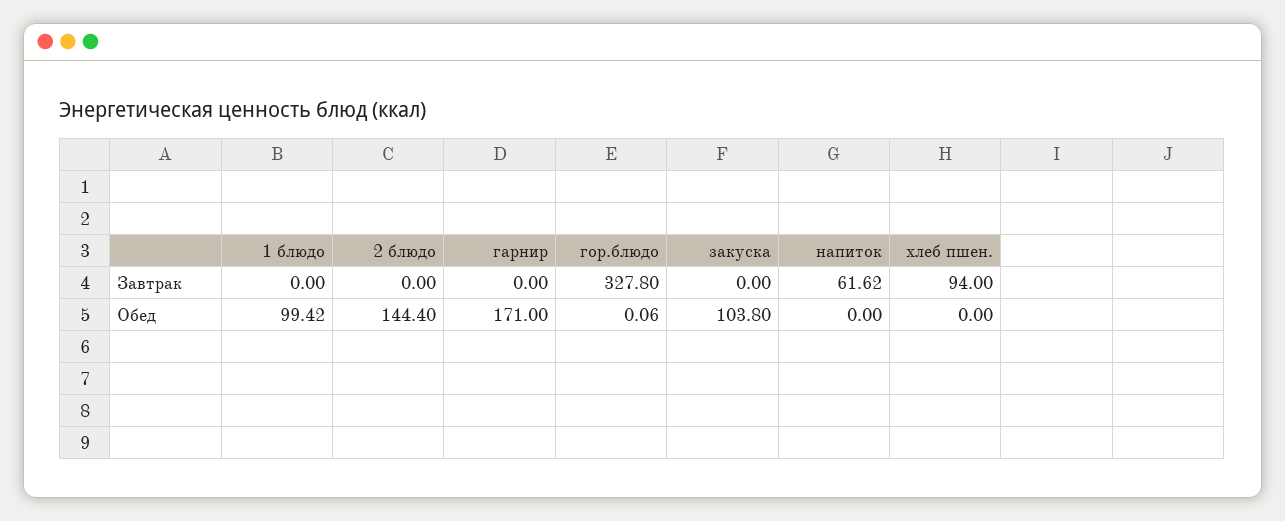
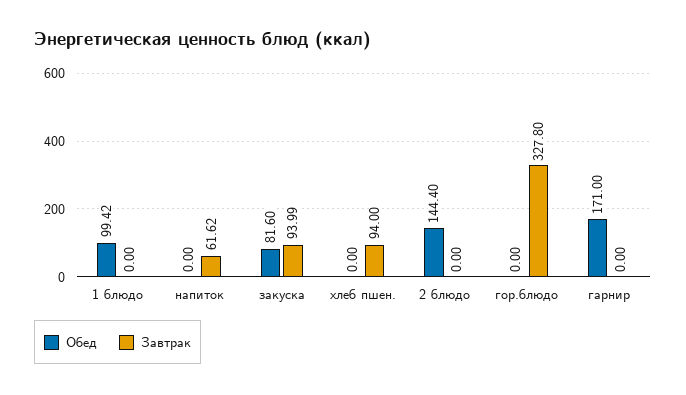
Завтрак, закуска: 0 -> 93.99
Обед, гор.блюдо: 0.06 -> 0
Обед, закуска: 103.8 -> 81.6

